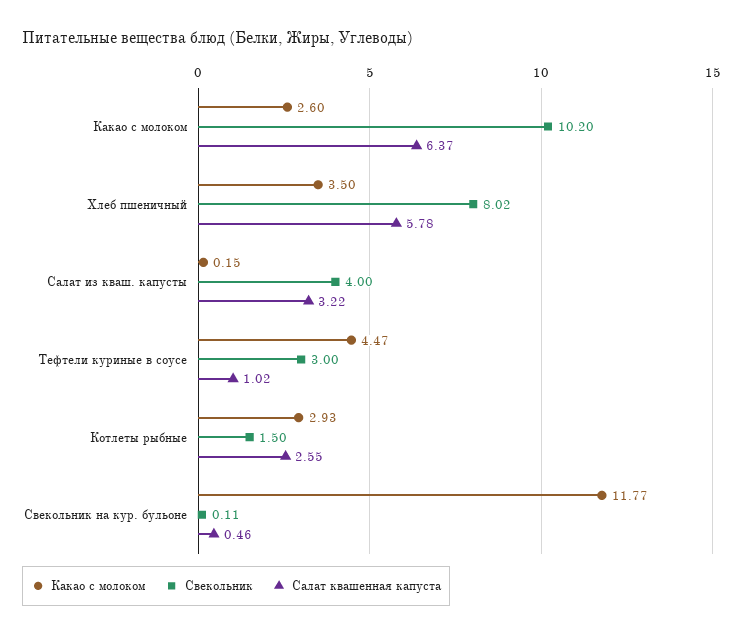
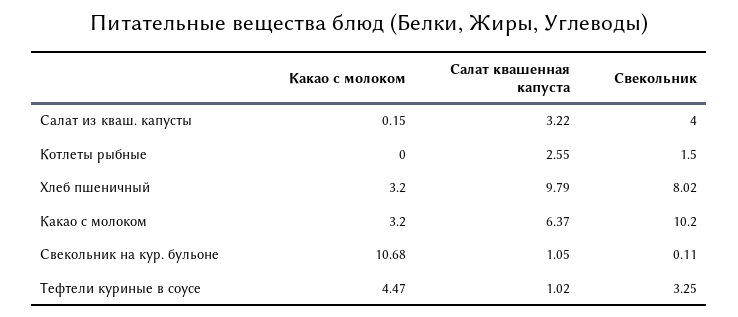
Какао с молоком, Какао с молоком: 2.6 -> 3.2
Какао с молоком, Хлеб пшеничный: 3.5 -> 3.2
Салат квашенная капуста, Хлеб пшеничный: 5.78 -> 9.79
Свекольник, Тефтели куриные в соусе: 3 -> 3.25
Какао с молоком, Котлеты рыбные: 2.93 -> 0
Какао с молоком, Свекольник на кур. бульоне: 11.77 -> 10.68
Салат квашенная капуста, Свекольник на кур. бульоне: 0.46 -> 1.05

